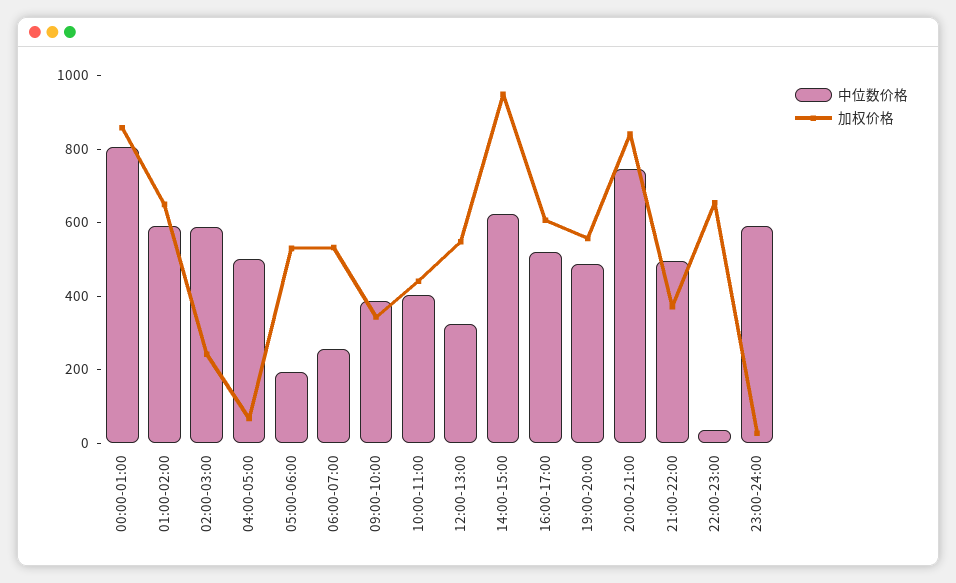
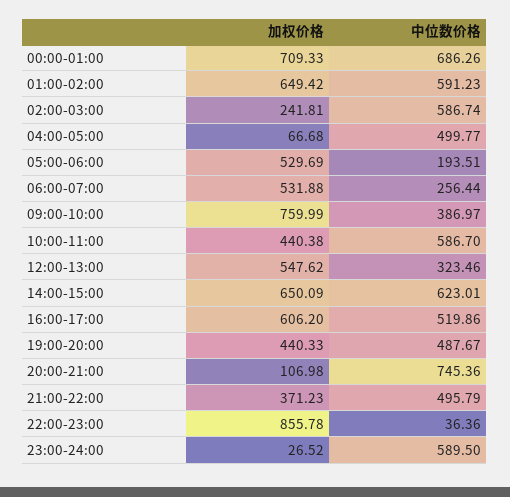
中位数价格, 00:00-01:00: 800 -> 686.26
加权价格, 00:00-01:00: 850 -> 709.33
加权价格, 09:00-10:00: 350 -> 759.99
中位数价格, 10:00-11:00: 400 -> 586.7
加权价格, 14:00-15:00: 950 -> 650.09
加权价格, 19:00-20:00: 550 -> 440.33
加权价格, 20:00-21:00: 850 -> 106.98
加权价格, 22:00-23:00: 650 -> 855.78

